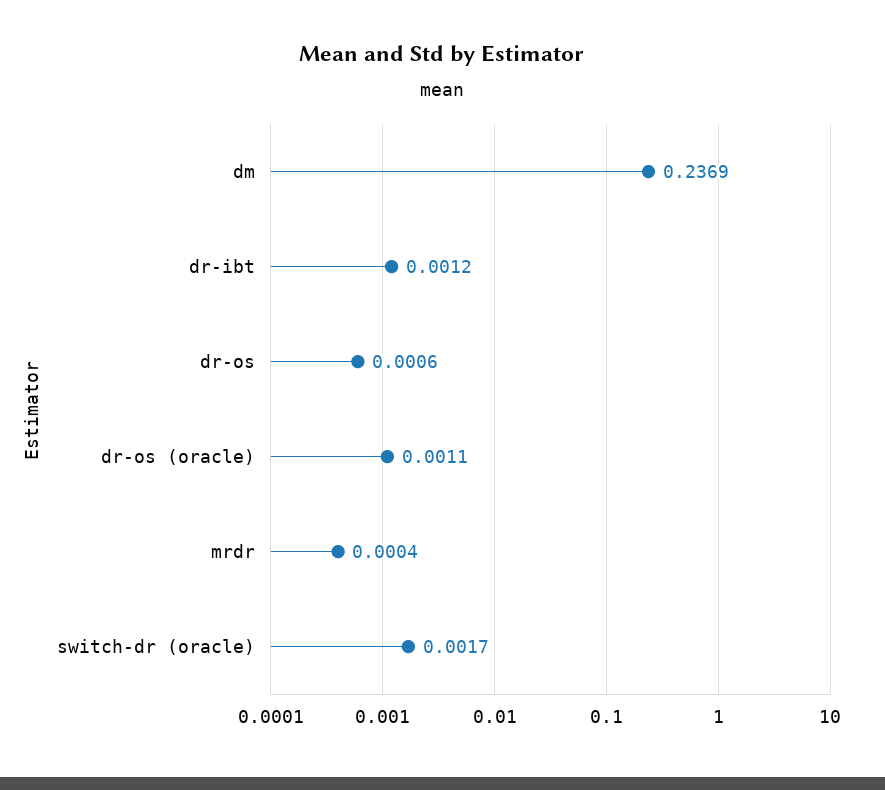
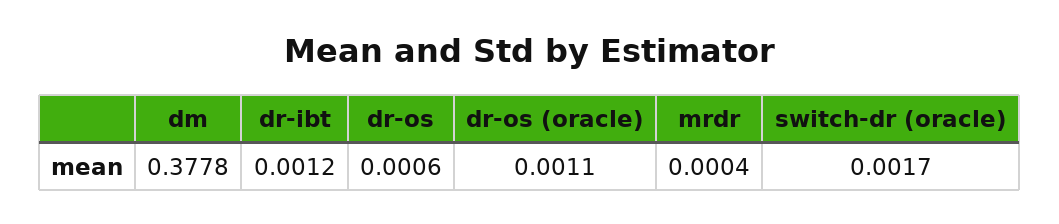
dm: 0.2369 -> 0.3778

